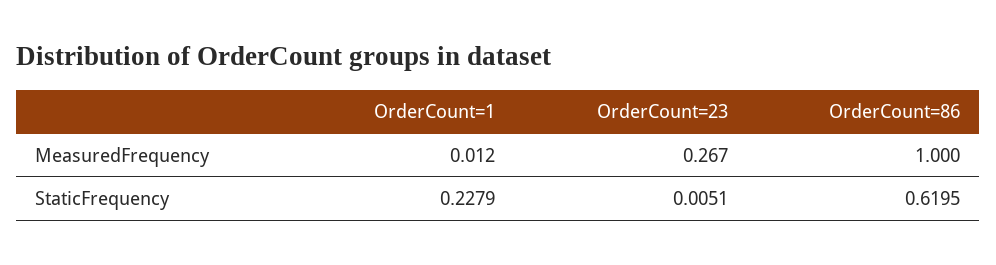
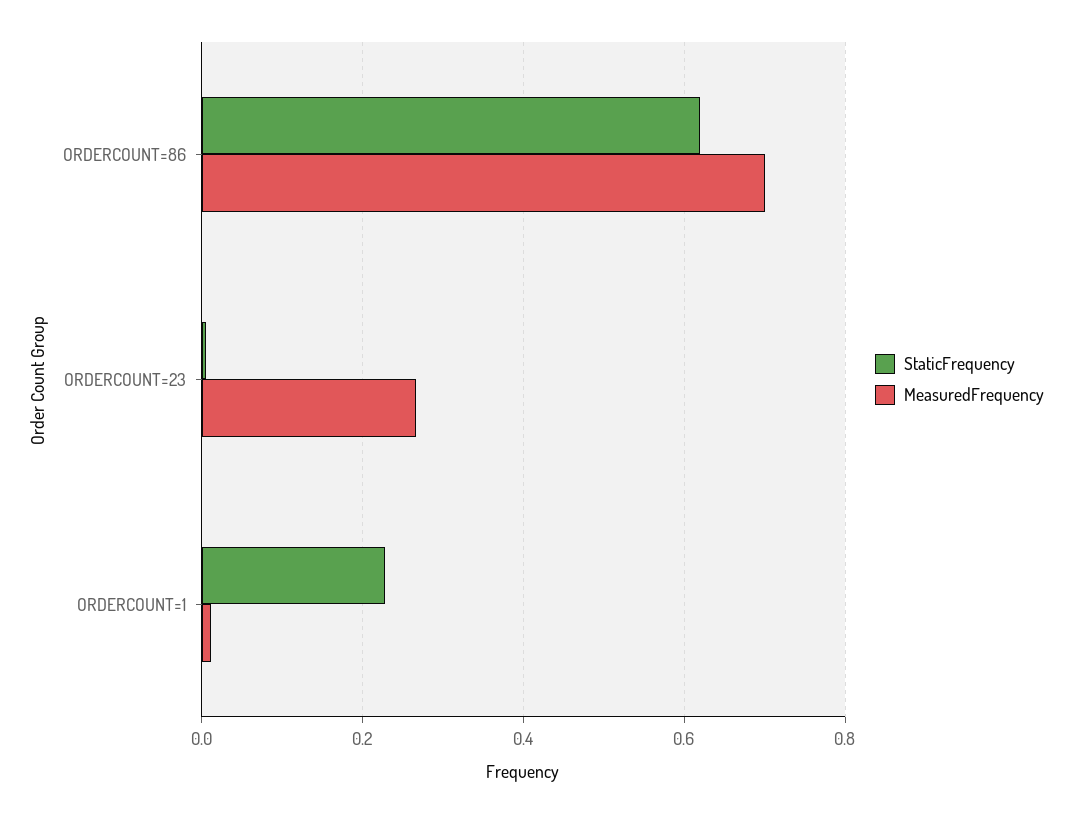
MeasuredFrequency, OrderCount=86: 1 -> 0.7

